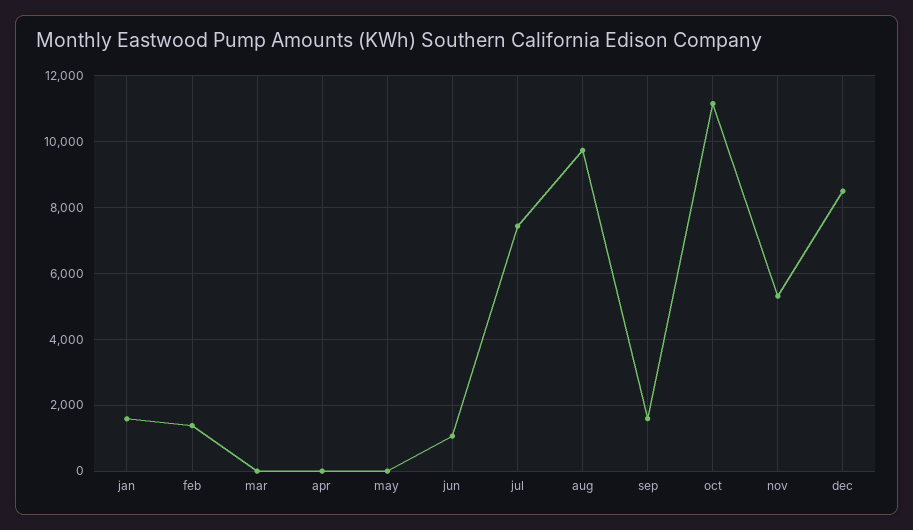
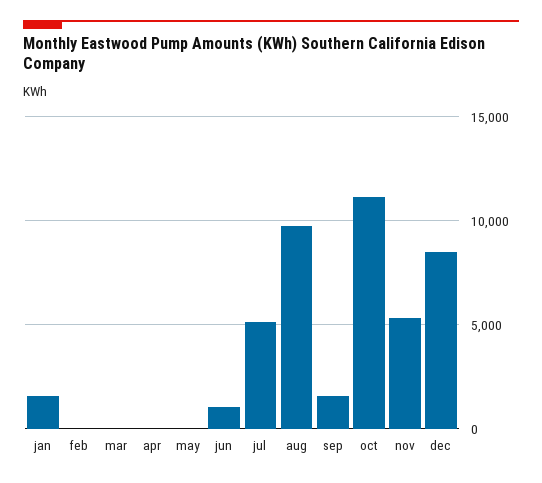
feb: 1400 -> 0
jul: 7400 -> 5000

